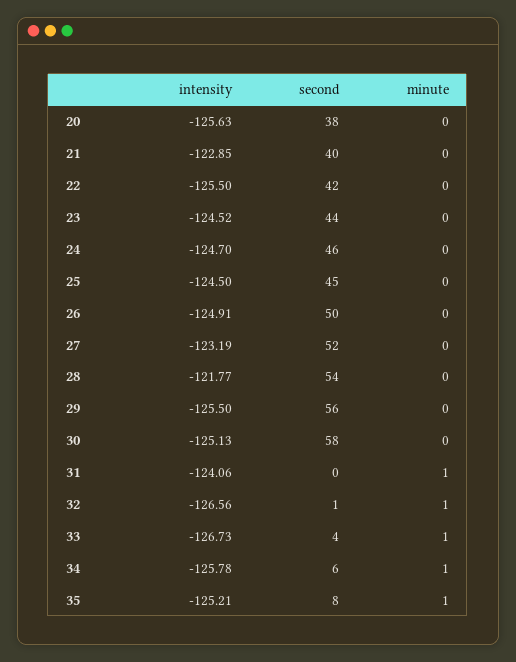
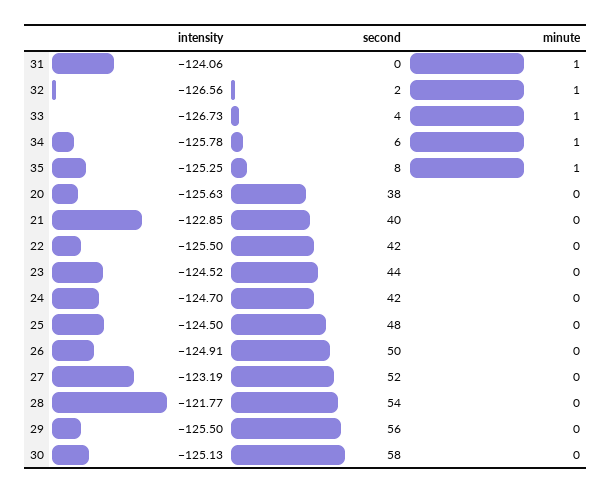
second, 24: 46 -> 42
second, 25: 45 -> 48
second, 32: 1 -> 2
intensity, 35: -125.21 -> -125.25

